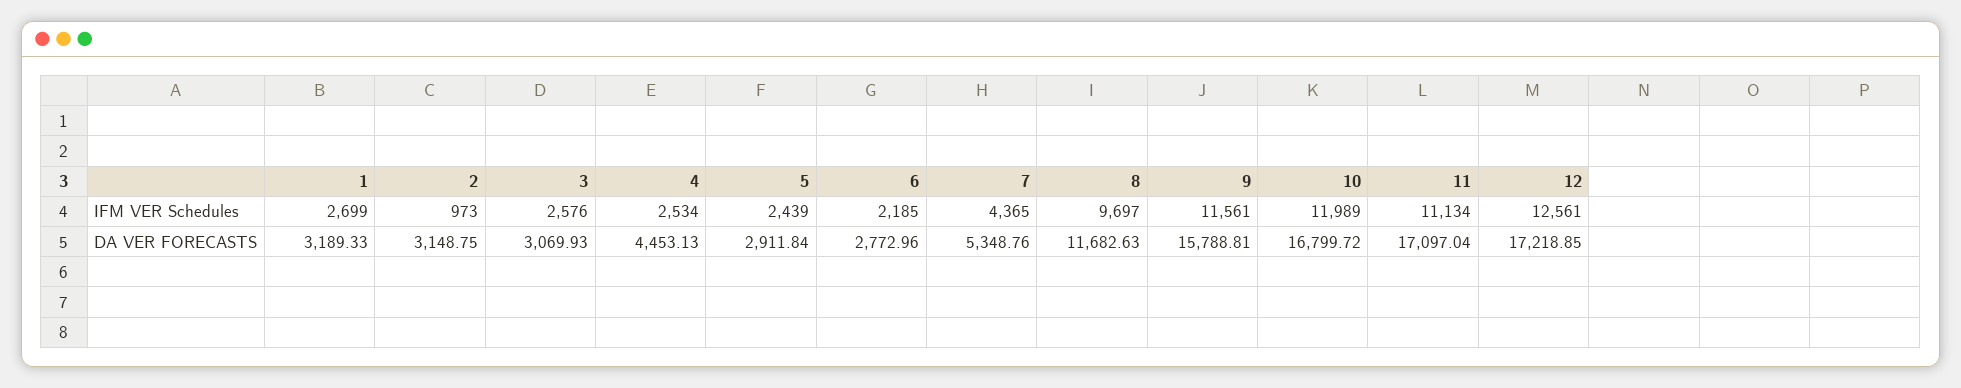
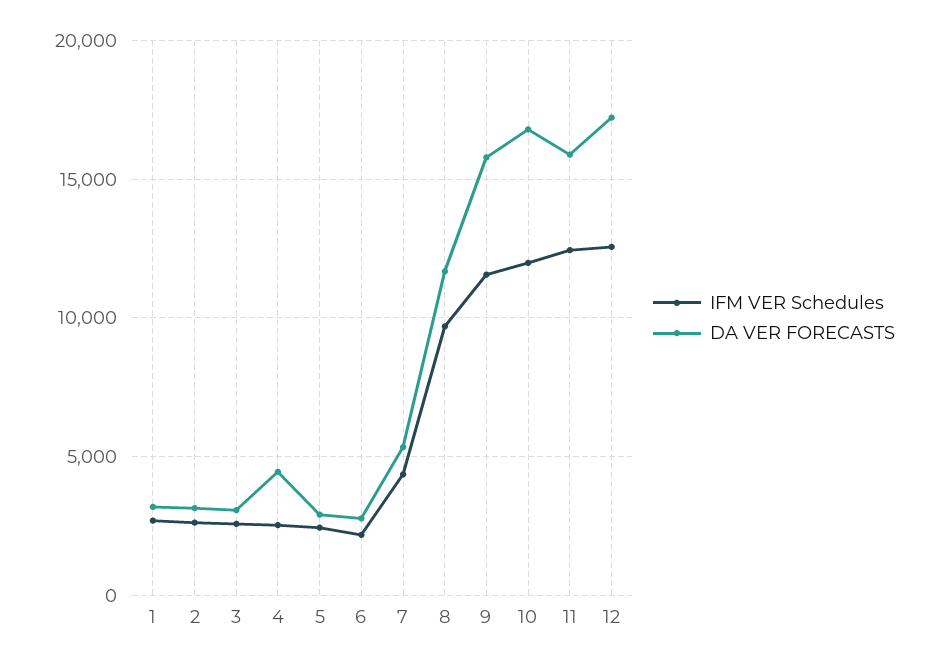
IFM VER Schedules, 2: 973 -> 2500
IFM VER Schedules, 11: 11134 -> 12500
DA VER FORECASTS, 11: 17097.04 -> 16000

